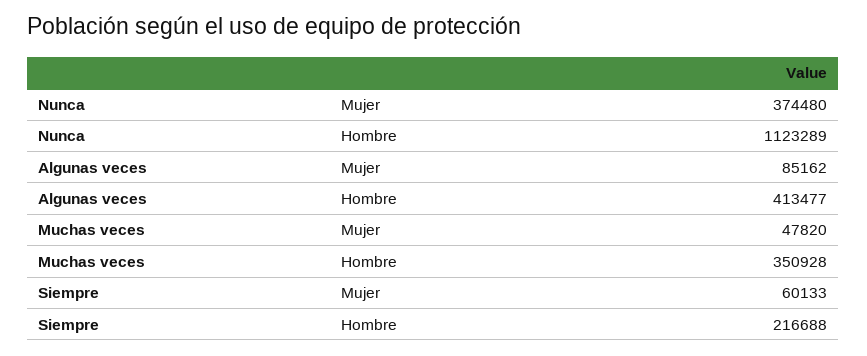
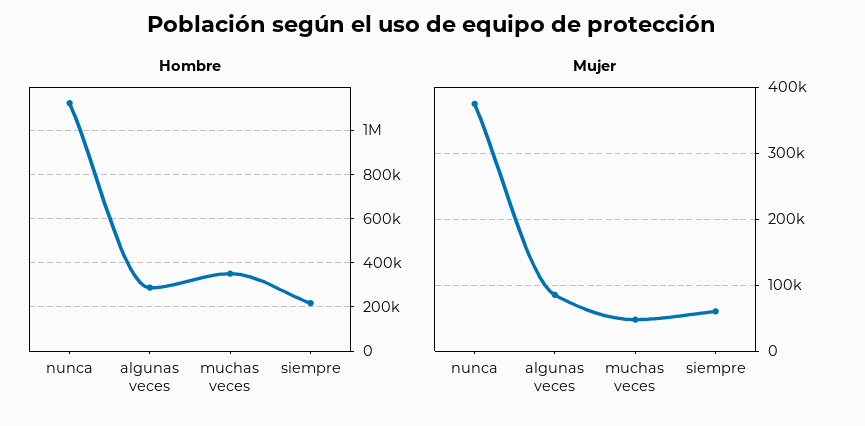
Hombre, Algunas veces: 413477 -> 300000

